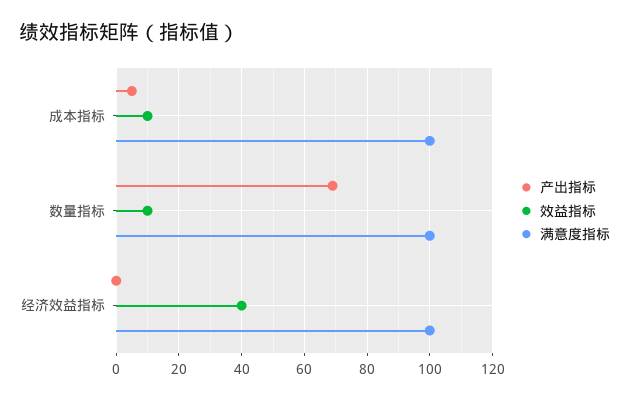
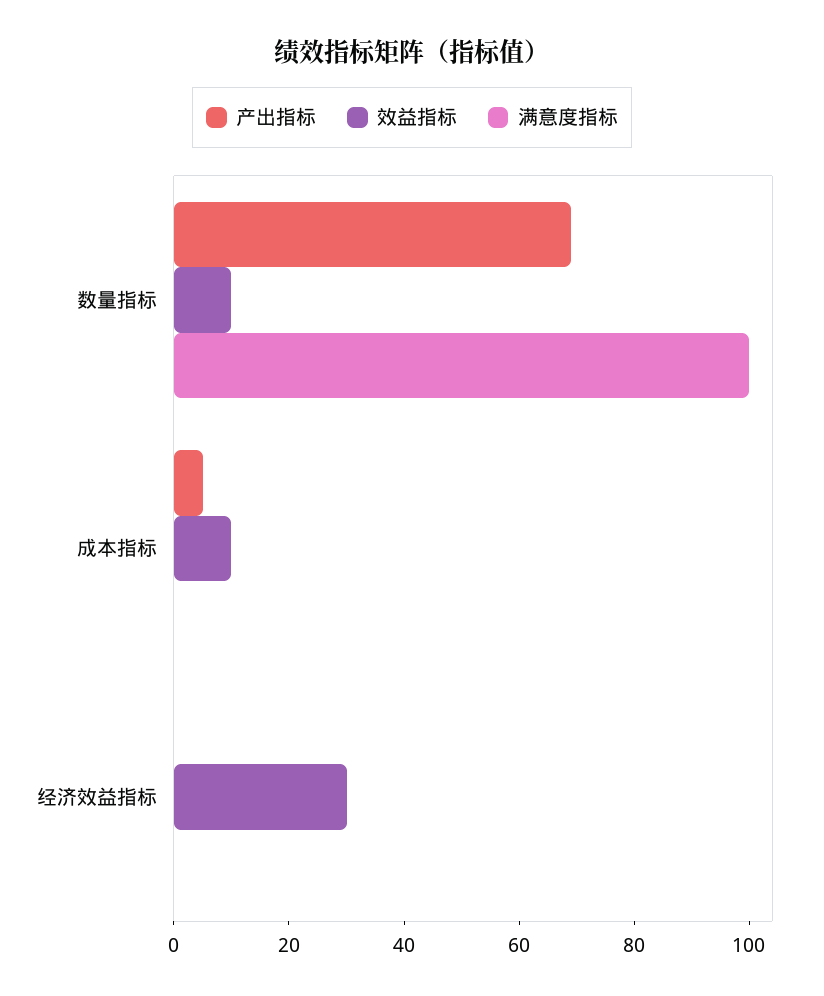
满意度指标, 成本指标: 100 -> 0
效益指标, 经济效益指标: 40 -> 30
满意度指标, 经济效益指标: 100 -> 0

